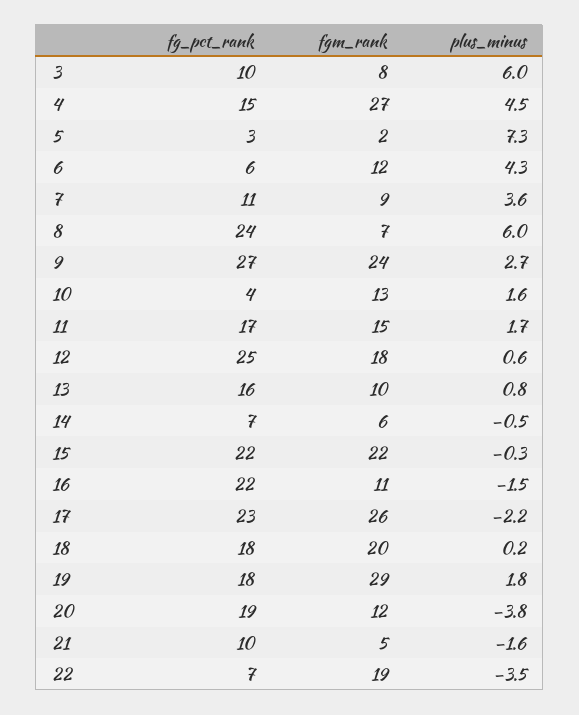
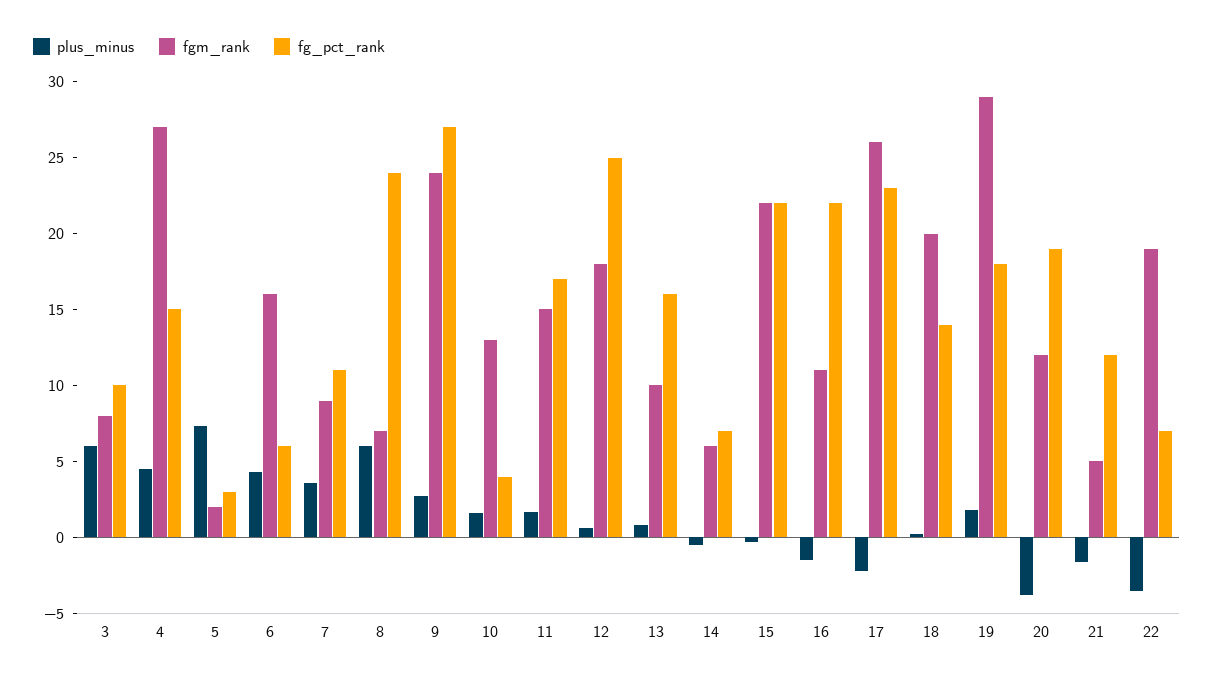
fgm_rank, 6: 12 -> 16
fg_pct_rank, 18: 18 -> 14
fg_pct_rank, 21: 10 -> 12

